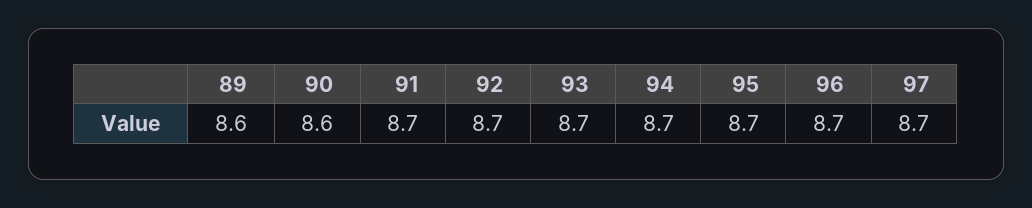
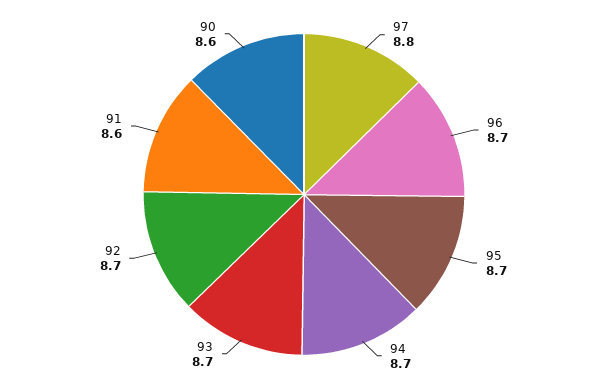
89: 8.6 -> none
91: 8.7 -> 8.6
97: 8.7 -> 8.8

